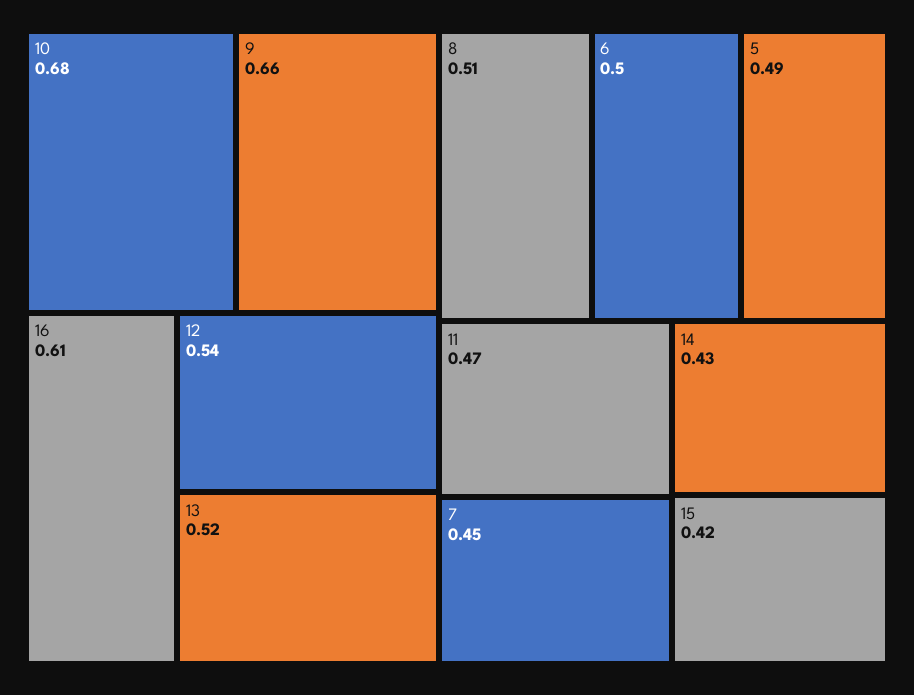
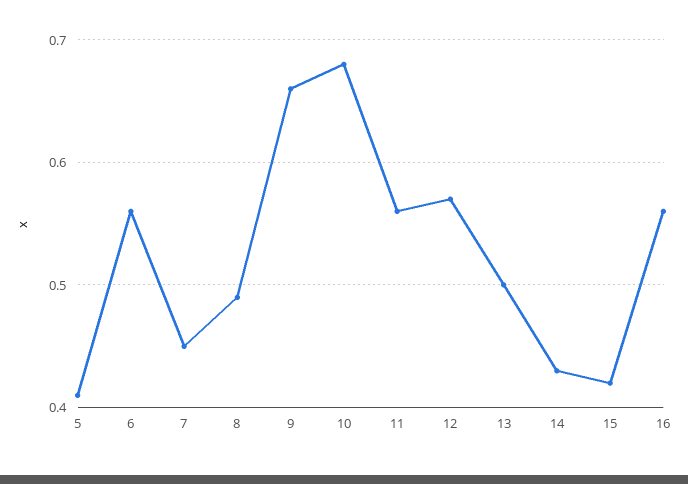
16: 0.61 -> 0.56
12: 0.54 -> 0.57
13: 0.52 -> 0.5
8: 0.51 -> 0.49
6: 0.5 -> 0.56
5: 0.49 -> 0.41
11: 0.47 -> 0.56

